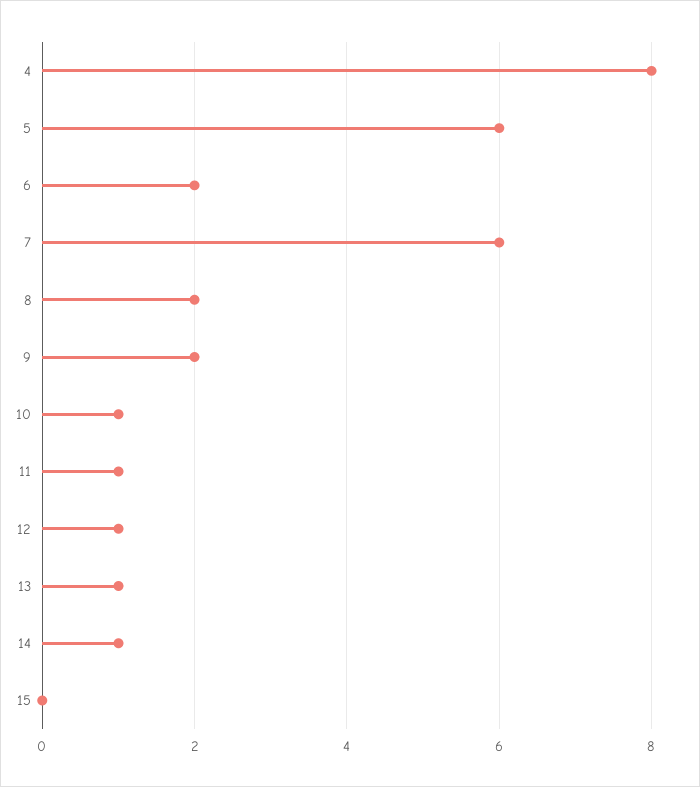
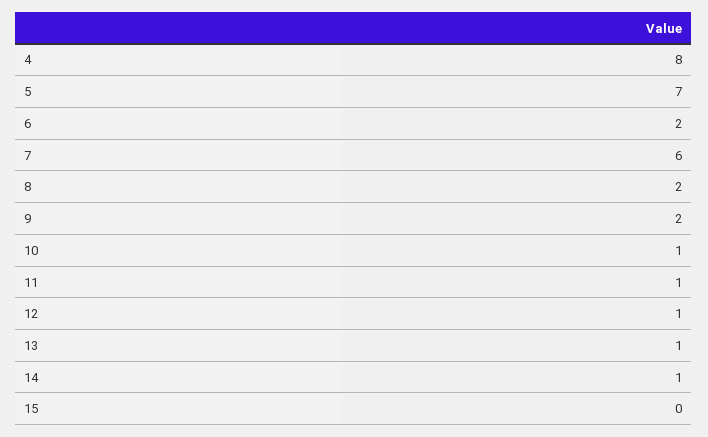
5: 6 -> 7

